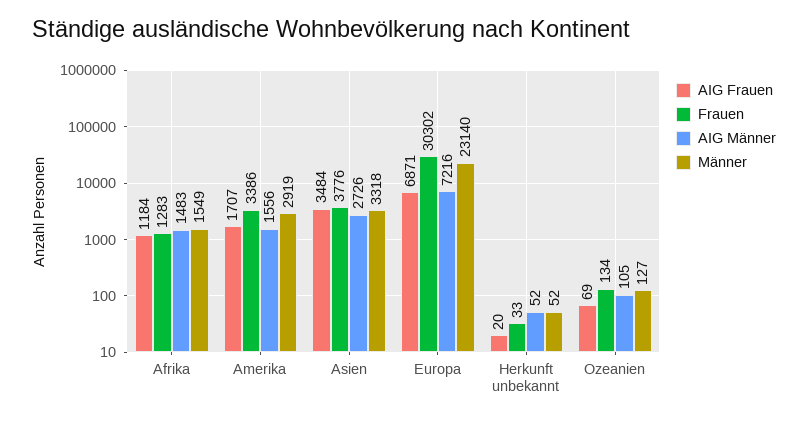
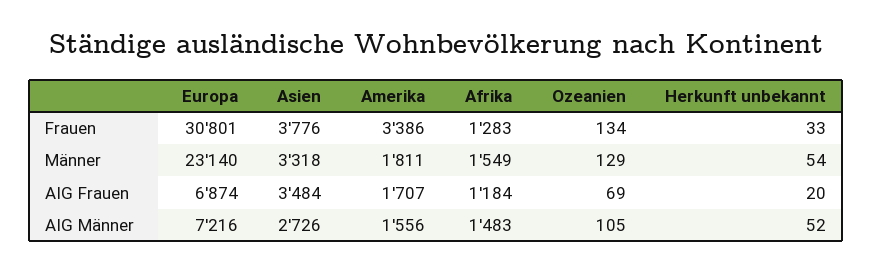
Männer, Amerika: 2919 -> 1811
AIG Frauen, Europa: 6871 -> 6874
Frauen, Europa: 30302 -> 30801
Männer, Herkunft unbekannt: 52 -> 54
Männer, Ozeanien: 127 -> 129

